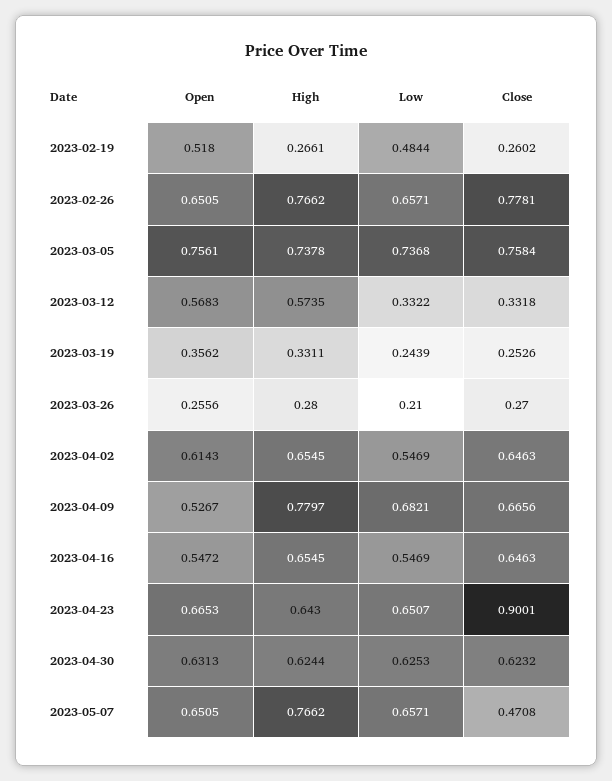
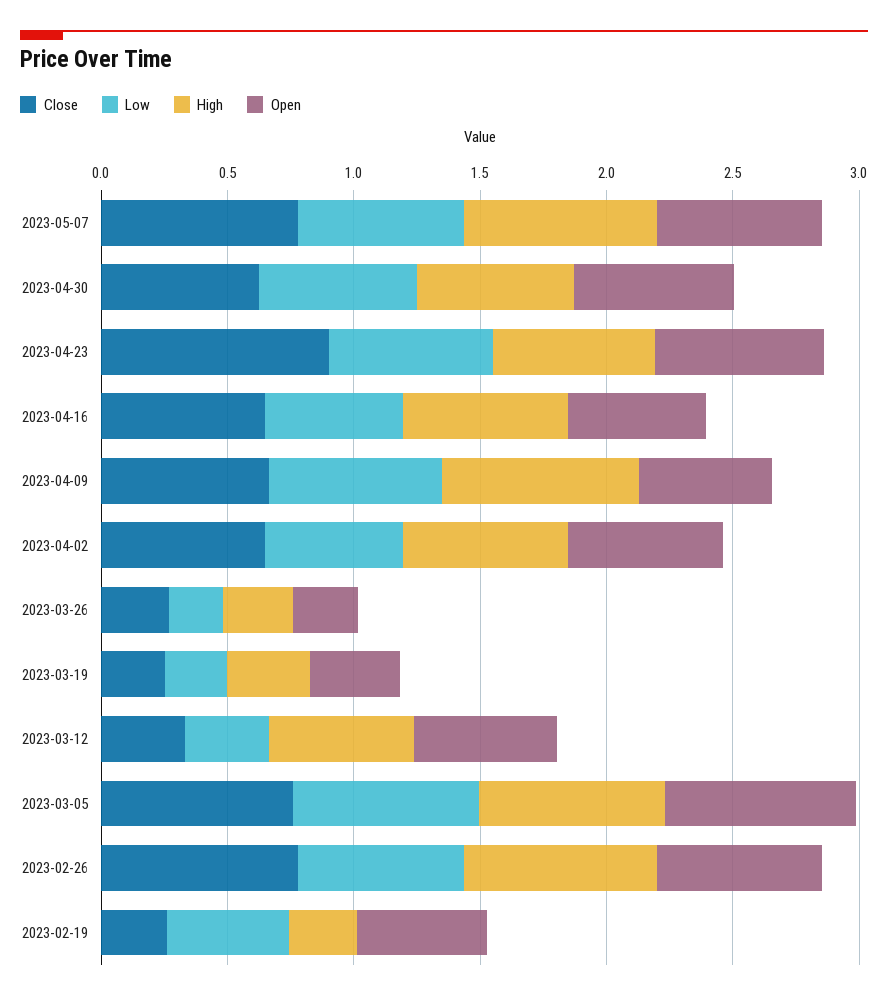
Close, 2023-05-07: 0.4708 -> 0.8

